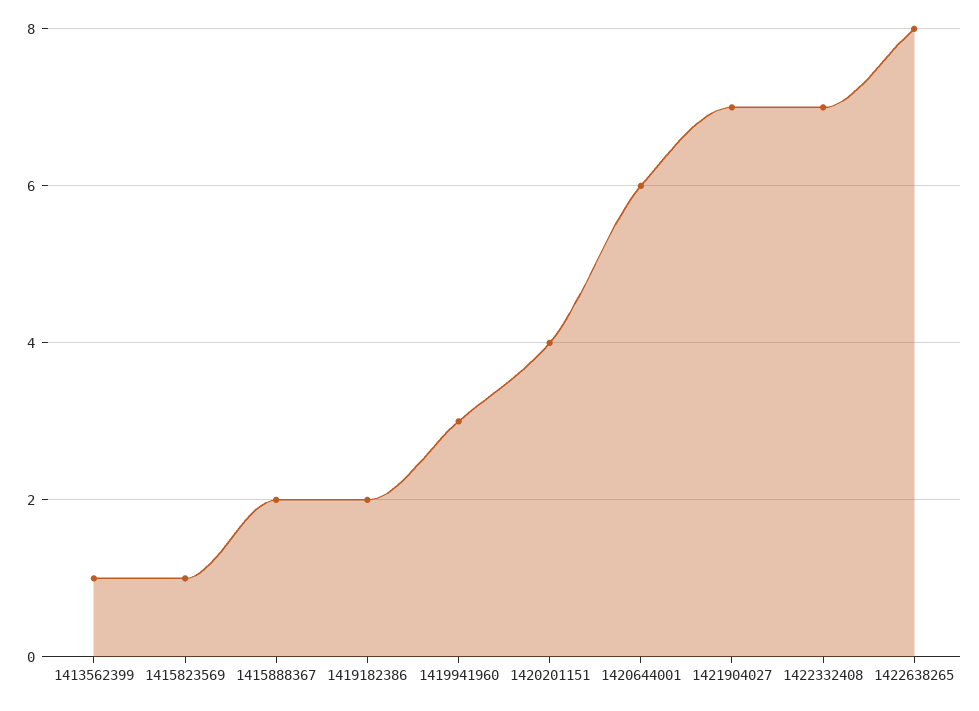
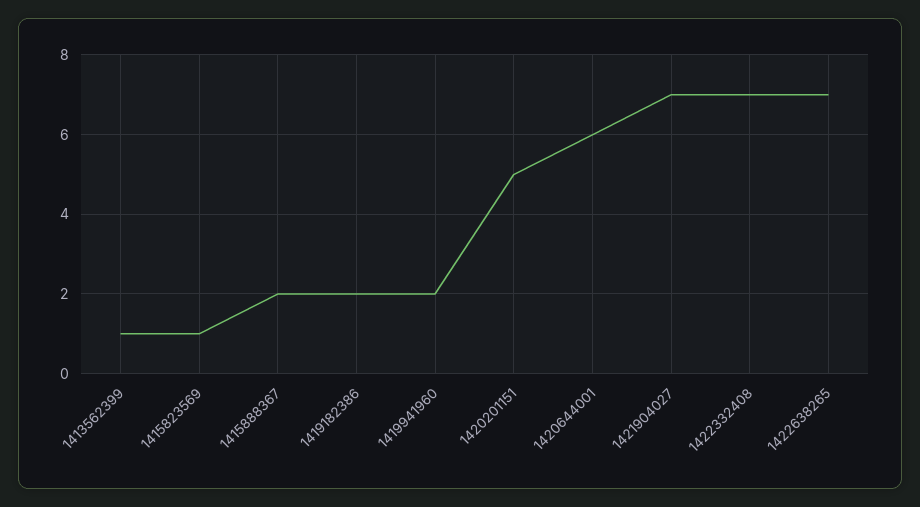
1419941960: 3 -> 2
1420201151: 4 -> 5
1422638265: 8 -> 7

